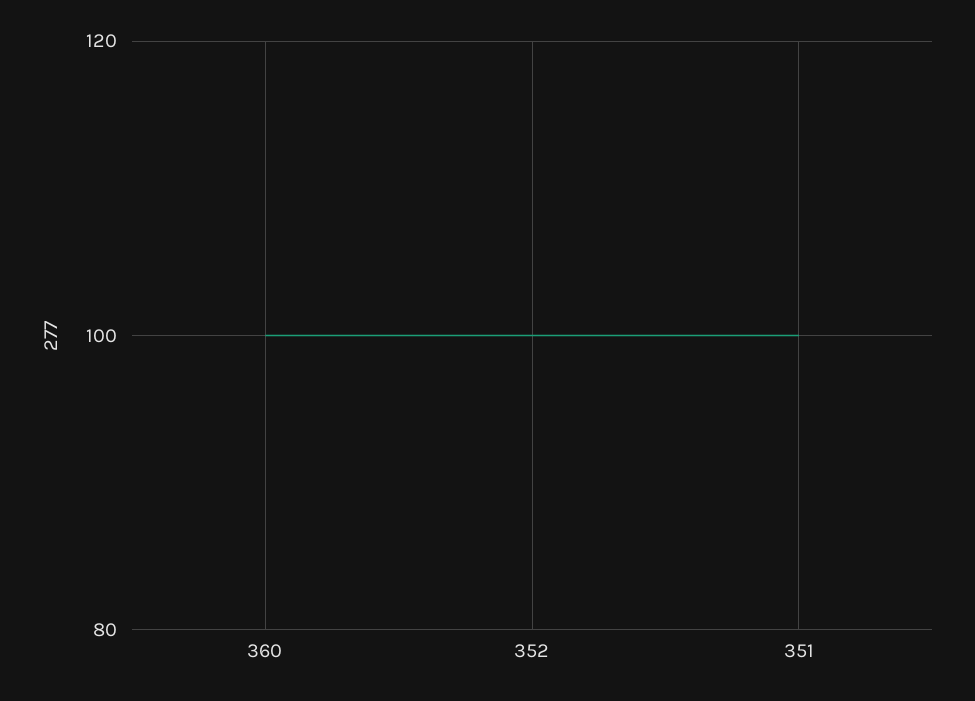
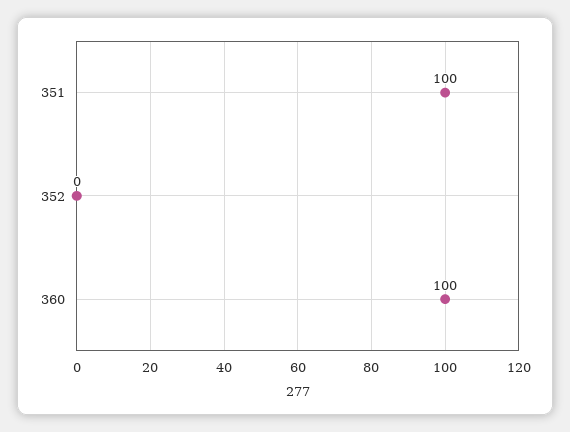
352: 100 -> 0

